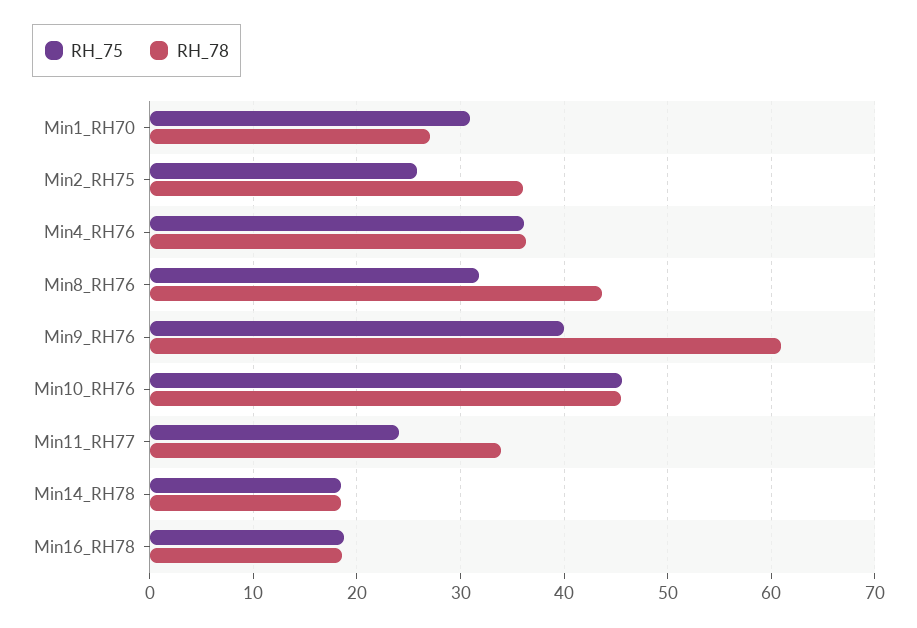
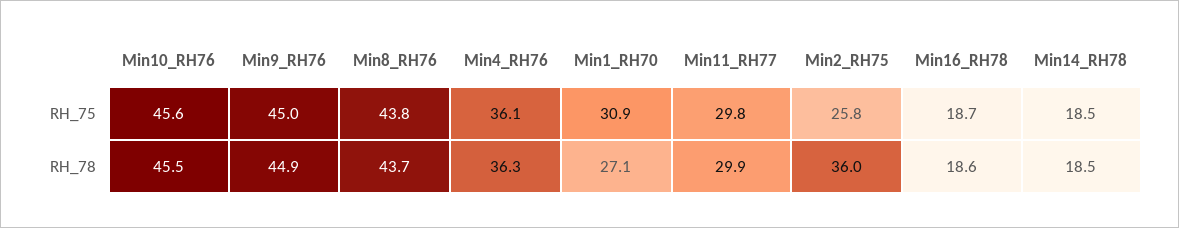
RH_75, Min8_RH76: 32 -> 43.8
RH_75, Min9_RH76: 40 -> 45
RH_78, Min9_RH76: 61 -> 44.9
RH_75, Min11_RH77: 24 -> 29.8
RH_78, Min11_RH77: 34 -> 29.9

